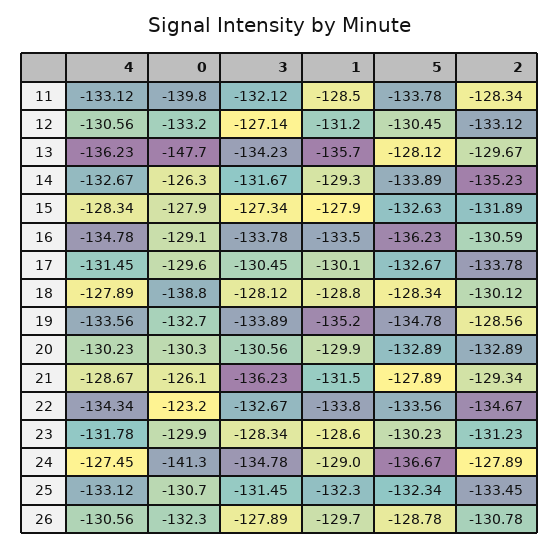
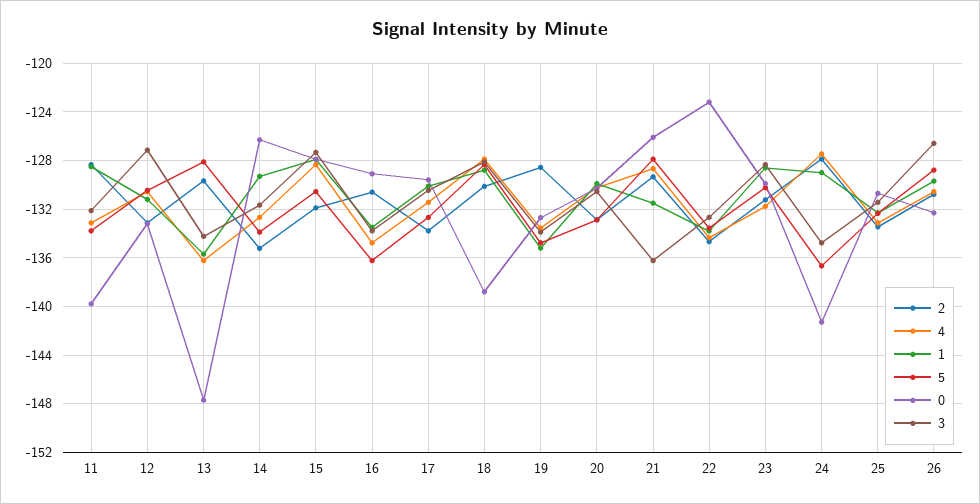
5, 15: -132.63 -> -130.5
3, 26: -127.89 -> -126.5

